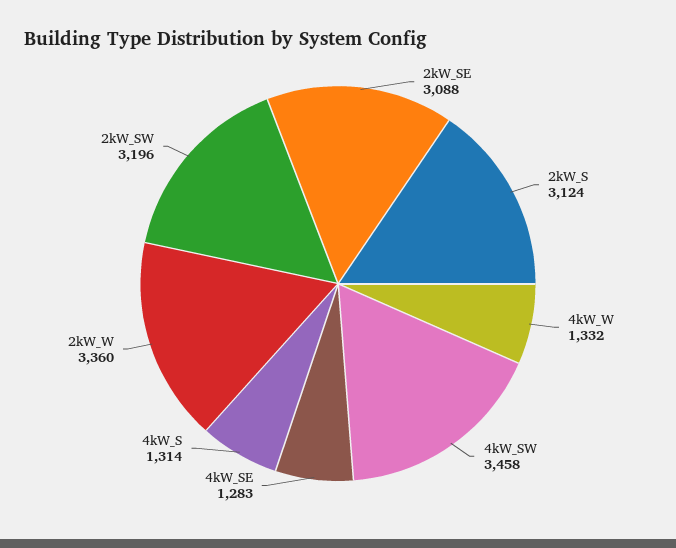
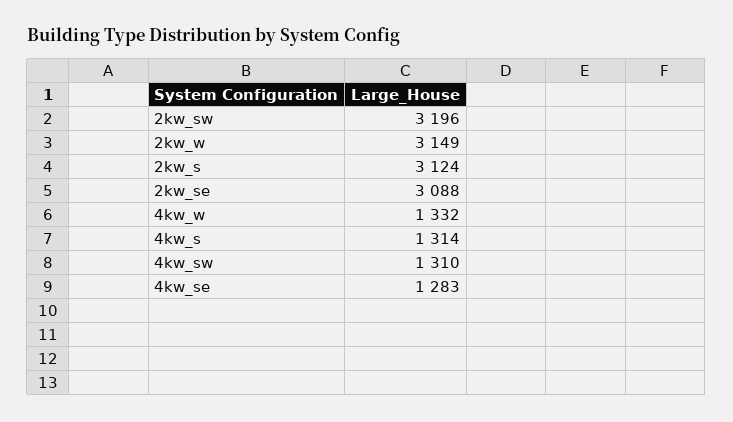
4kW_SW: 3458 -> 1310
2kW_W: 3360 -> 3149

